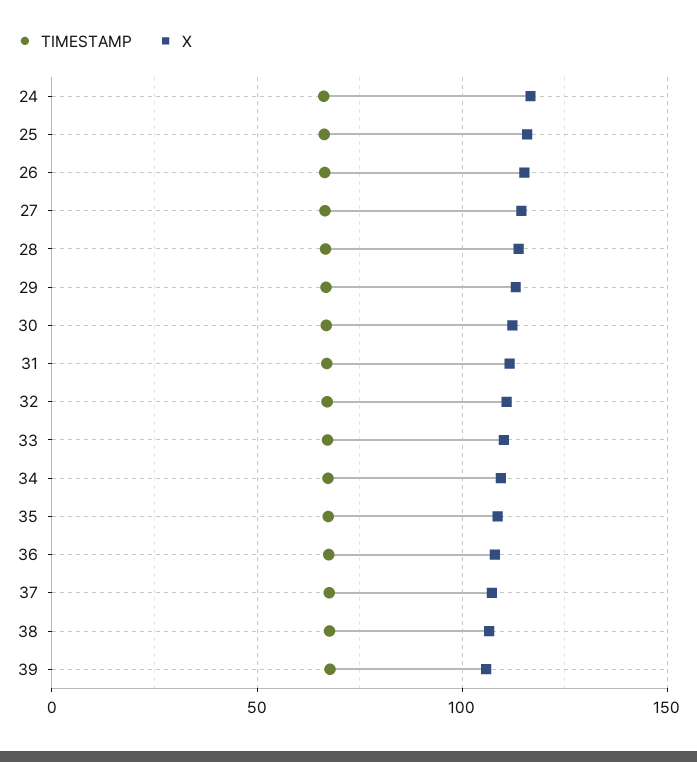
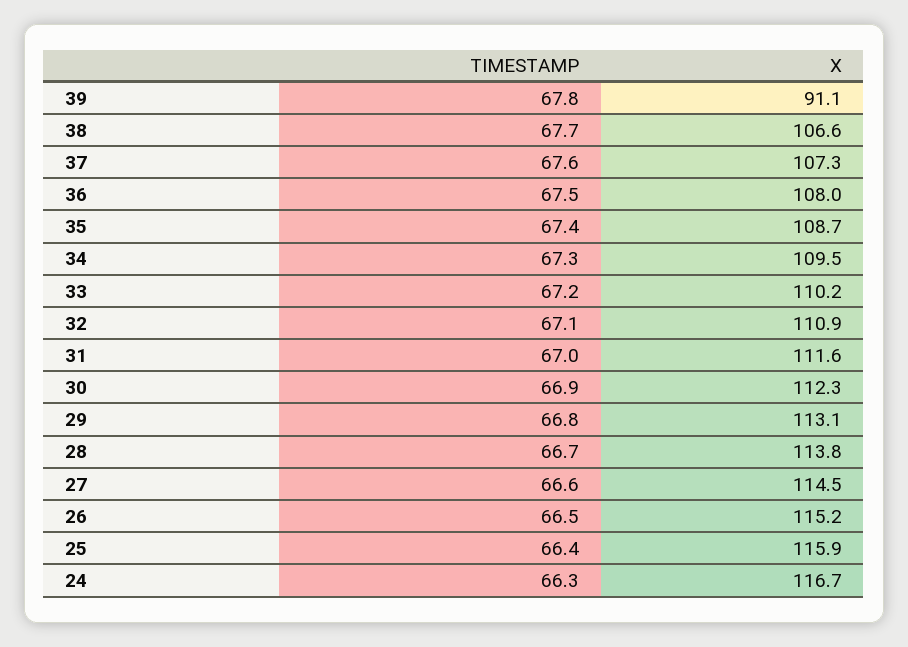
X, 39: 105 -> 91.1

